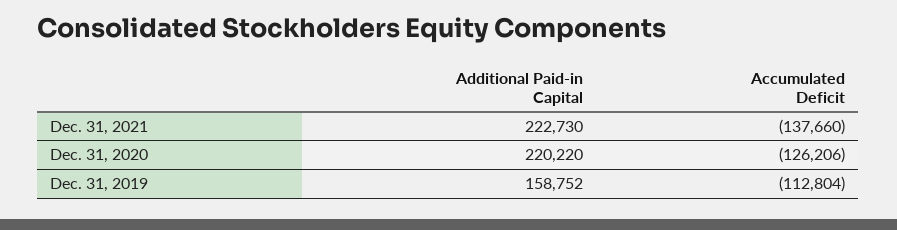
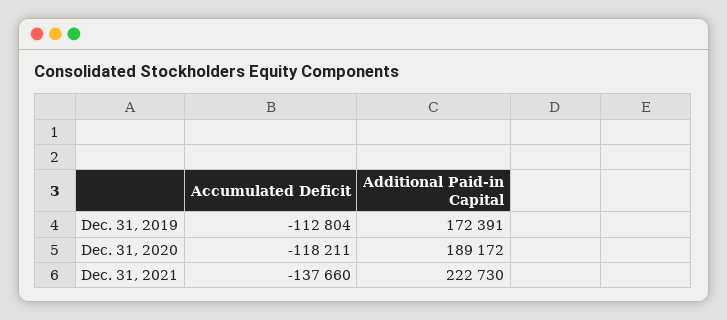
Additional Paid-in Capital, Dec. 31, 2020: 220220 -> 189172
Accumulated Deficit, Dec. 31, 2020: -126206 -> -118211
Additional Paid-in Capital, Dec. 31, 2019: 158752 -> 172391

